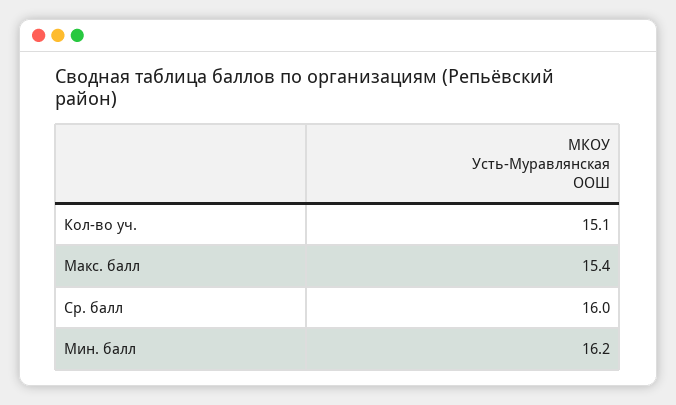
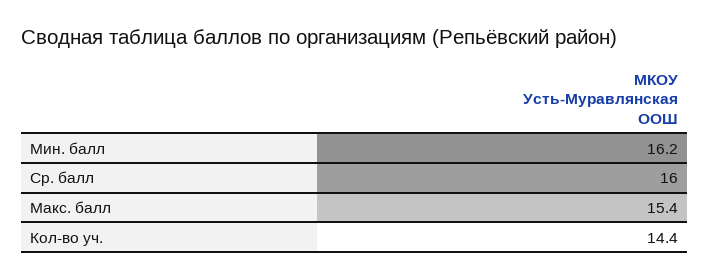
Кол-во уч.: 15.1 -> 14.4

